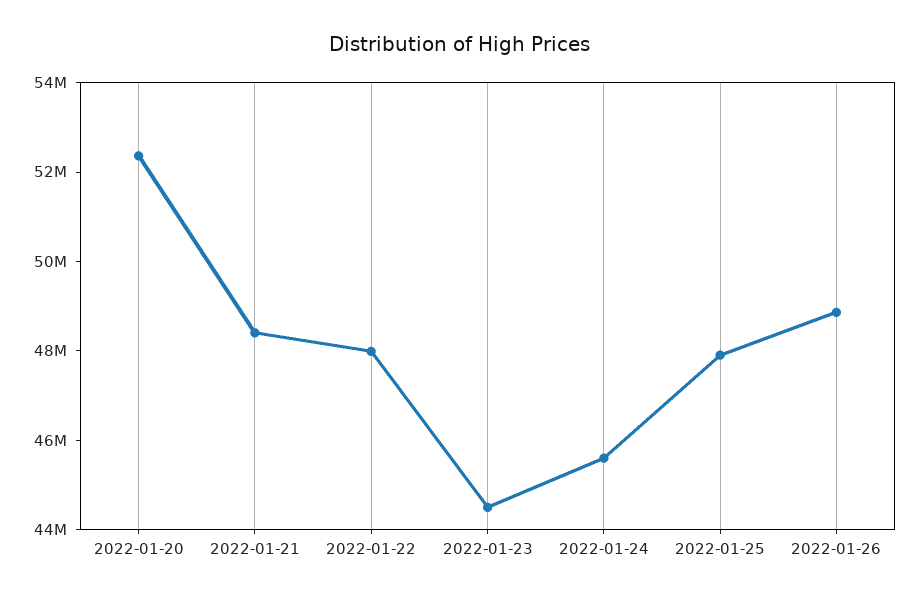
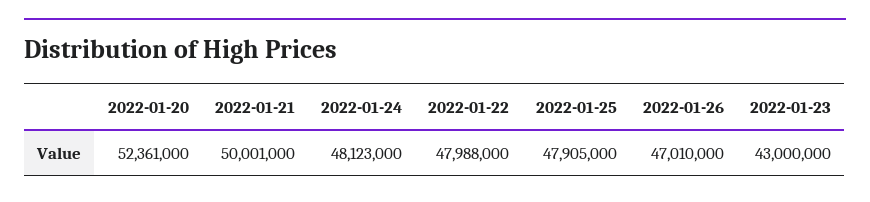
2022-01-21: 48500000 -> 50001000
2022-01-23: 44500000 -> 43000000
2022-01-24: 45500000 -> 48123000
2022-01-26: 49000000 -> 47010000

